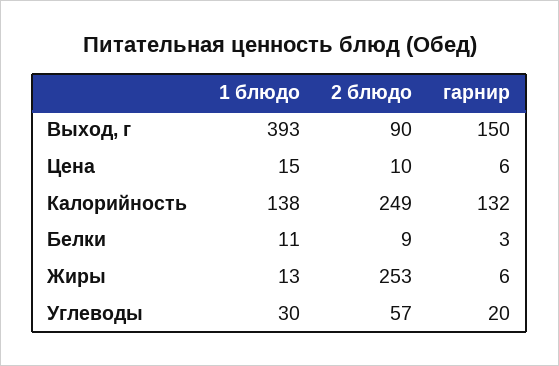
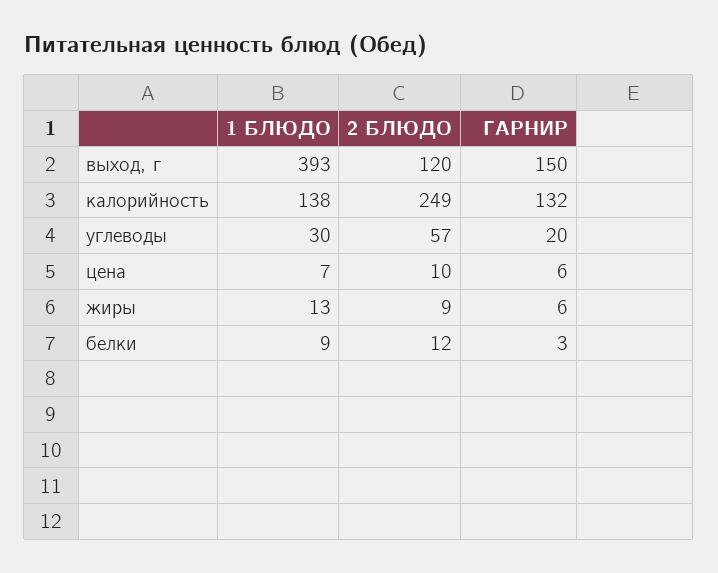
2 блюдо, Выход, г: 90 -> 120
1 блюдо, Цена: 15 -> 7
1 блюдо, Белки: 11 -> 9
2 блюдо, Белки: 9 -> 12
2 блюдо, Жиры: 253 -> 9

